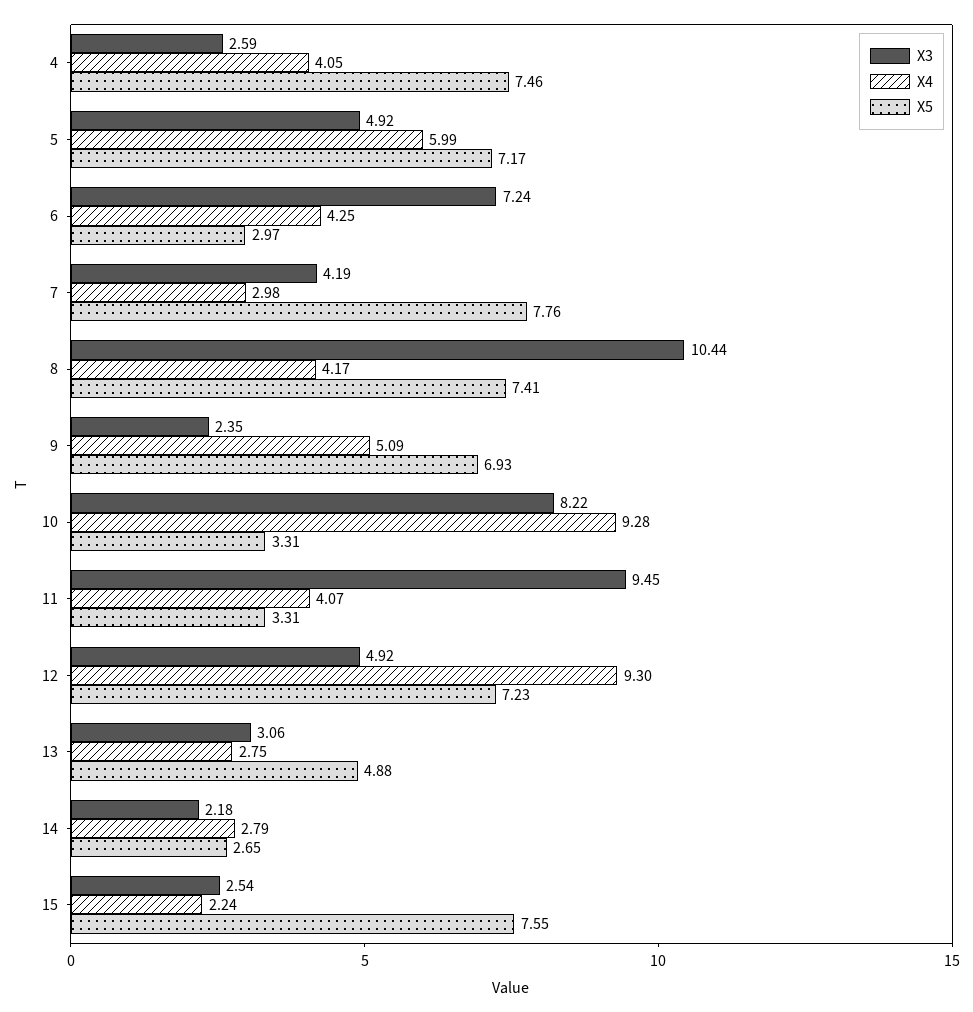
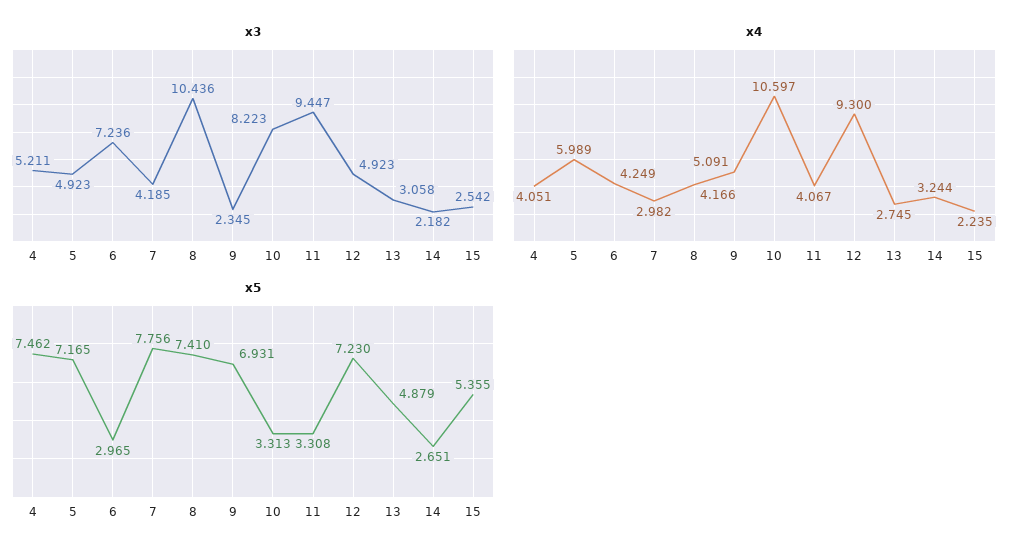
X3, 4: 2.59 -> 5.211
X4, 10: 9.28 -> 10.597
X4, 14: 2.79 -> 3.244
X5, 15: 7.55 -> 5.355

